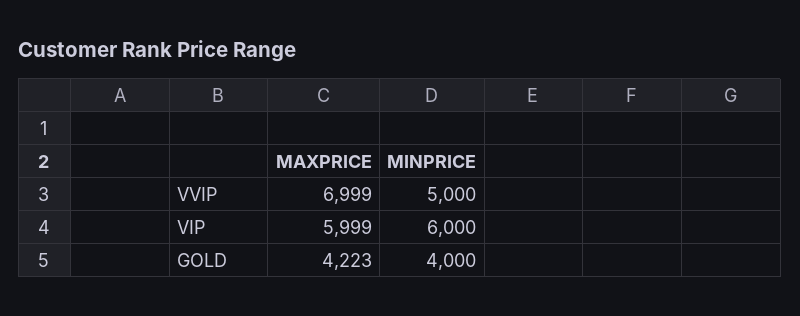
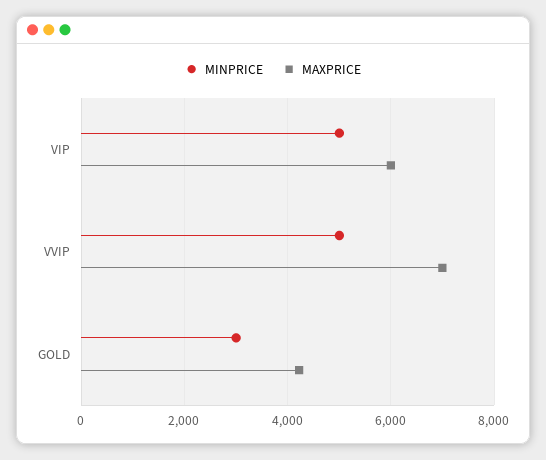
MINPRICE, VIP: 6000 -> 5000
MINPRICE, GOLD: 4000 -> 3000

